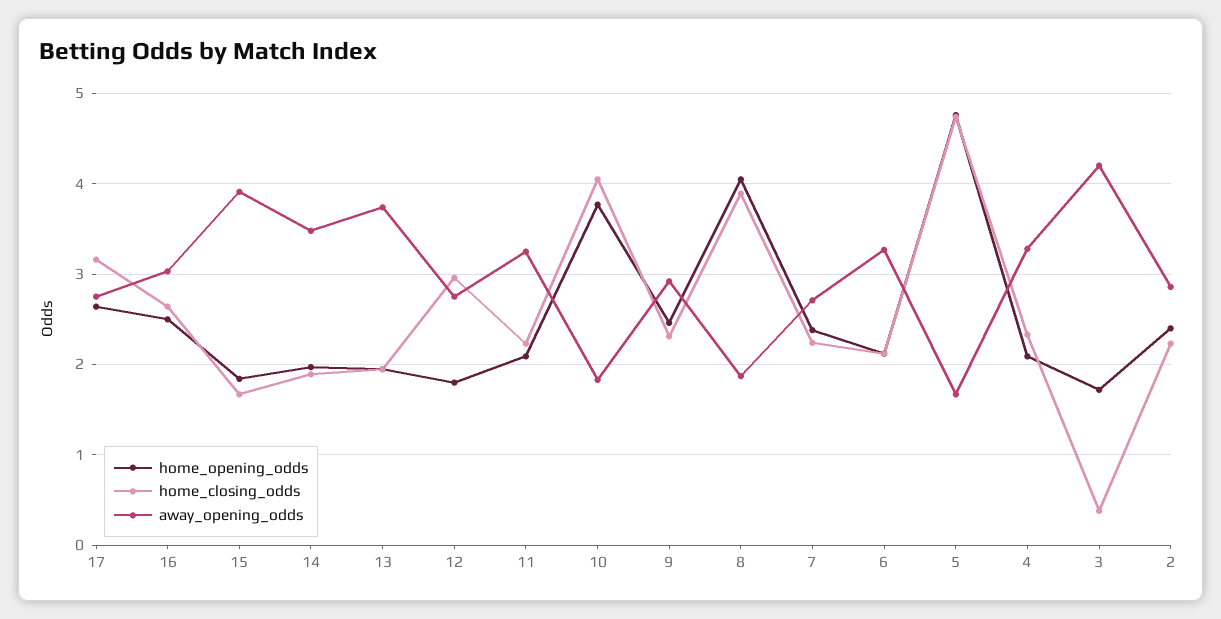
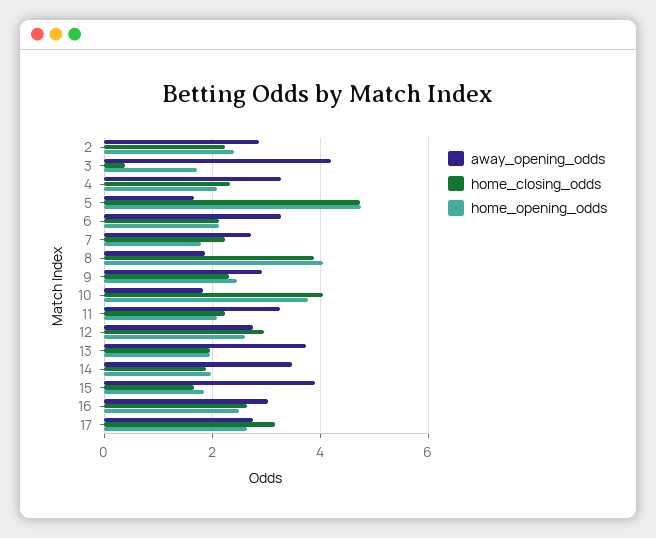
home_opening_odds, 12: 1.8 -> 2.6
home_opening_odds, 7: 2.4 -> 1.8

